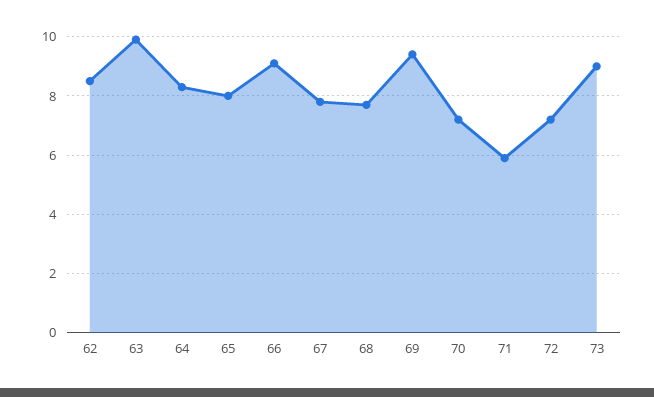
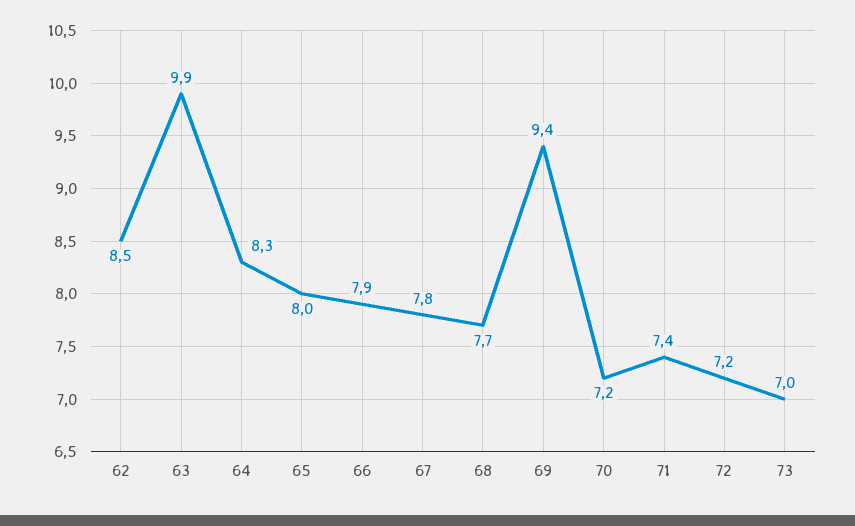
66: 9 -> 7.9
71: 6 -> 7.4
73: 9 -> 7

